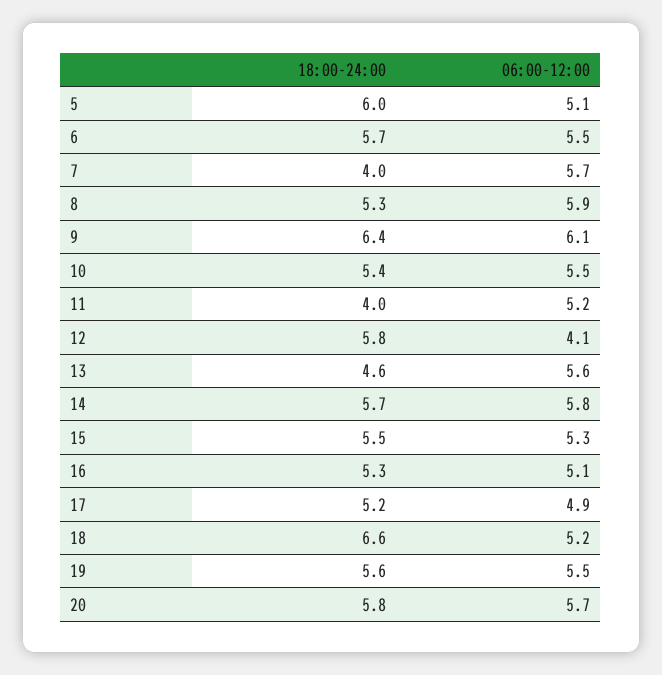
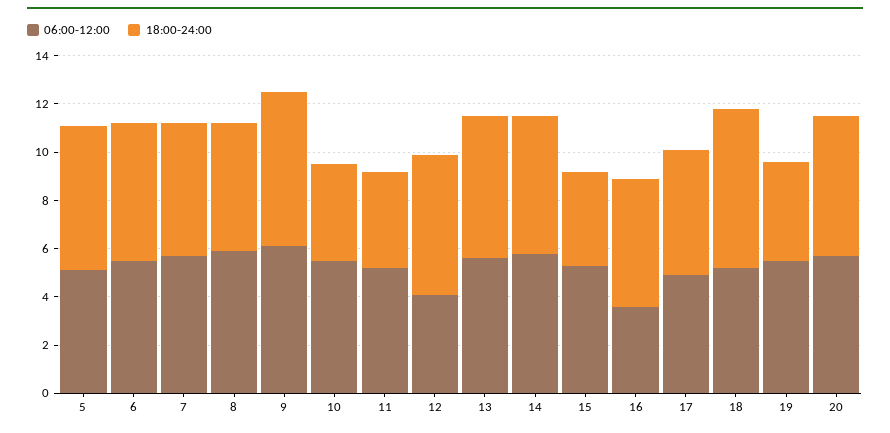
18:00-24:00, 7: 4 -> 5.5
18:00-24:00, 10: 5.4 -> 4
18:00-24:00, 13: 4.6 -> 6
18:00-24:00, 15: 5.5 -> 4
06:00-12:00, 16: 5.1 -> 3.5
18:00-24:00, 19: 5.6 -> 4

